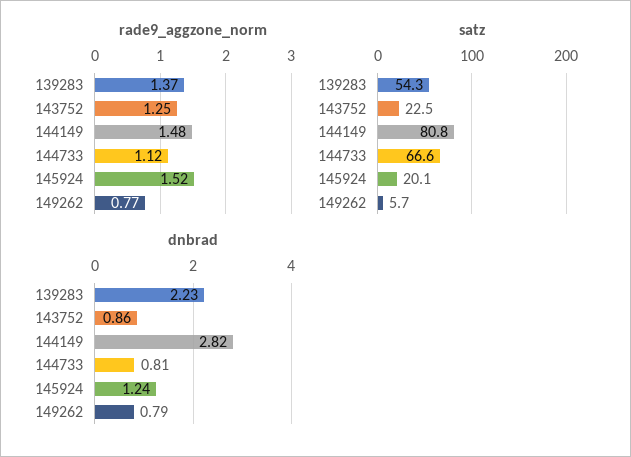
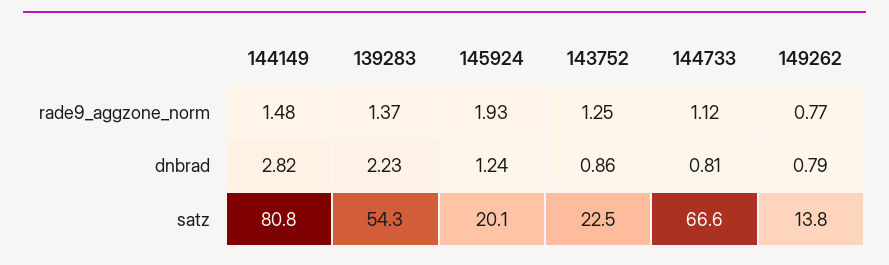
rade9_aggzone_norm, 145924: 1.52 -> 1.93
satz, 149262: 5.7 -> 13.8

